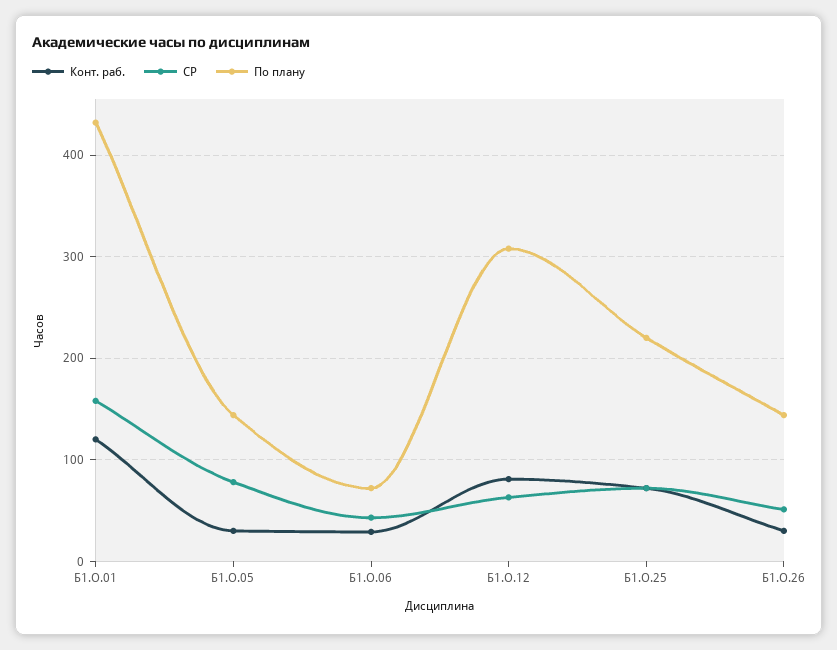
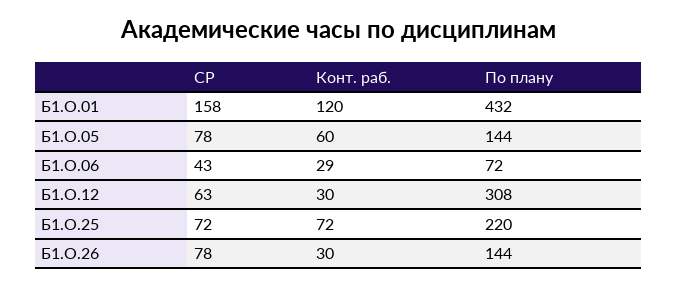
Конт. раб., Б1.О.05: 30 -> 60
Конт. раб., Б1.О.12: 80 -> 30
СР, Б1.О.26: 50 -> 78

